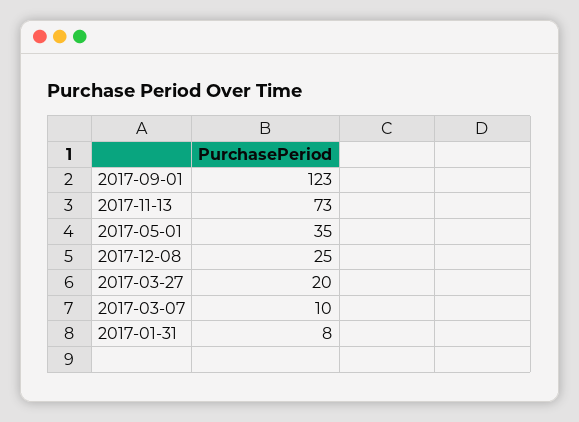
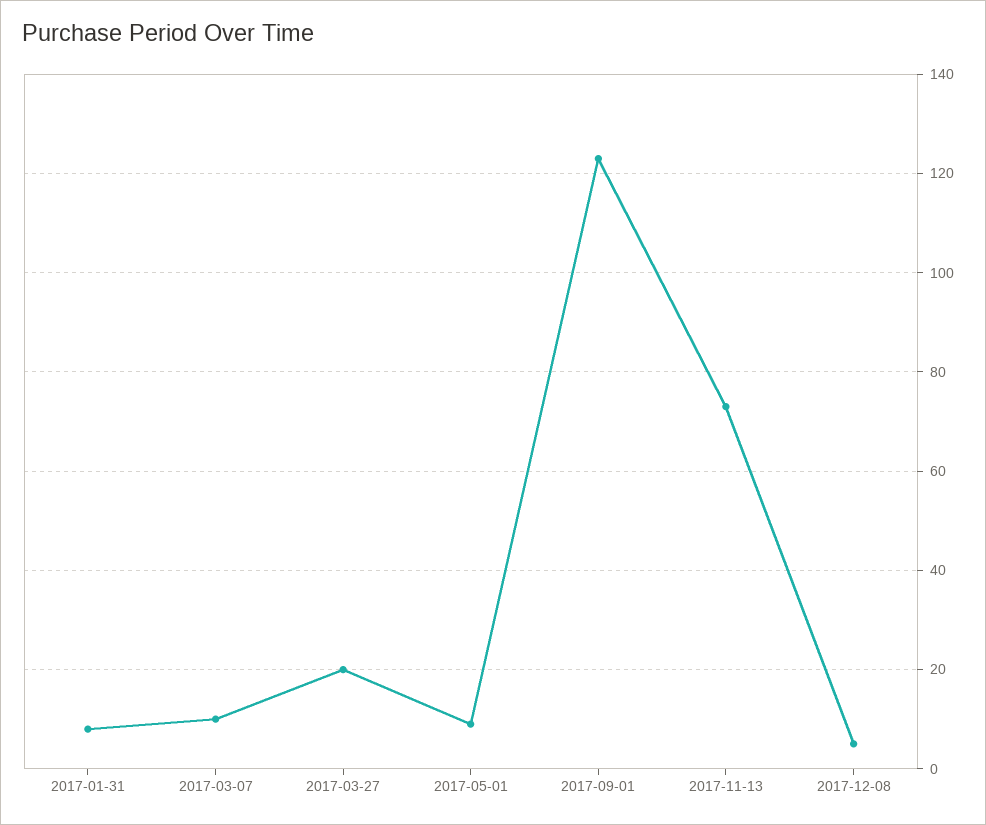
2017-05-01: 35 -> 10
2017-12-08: 25 -> 5

